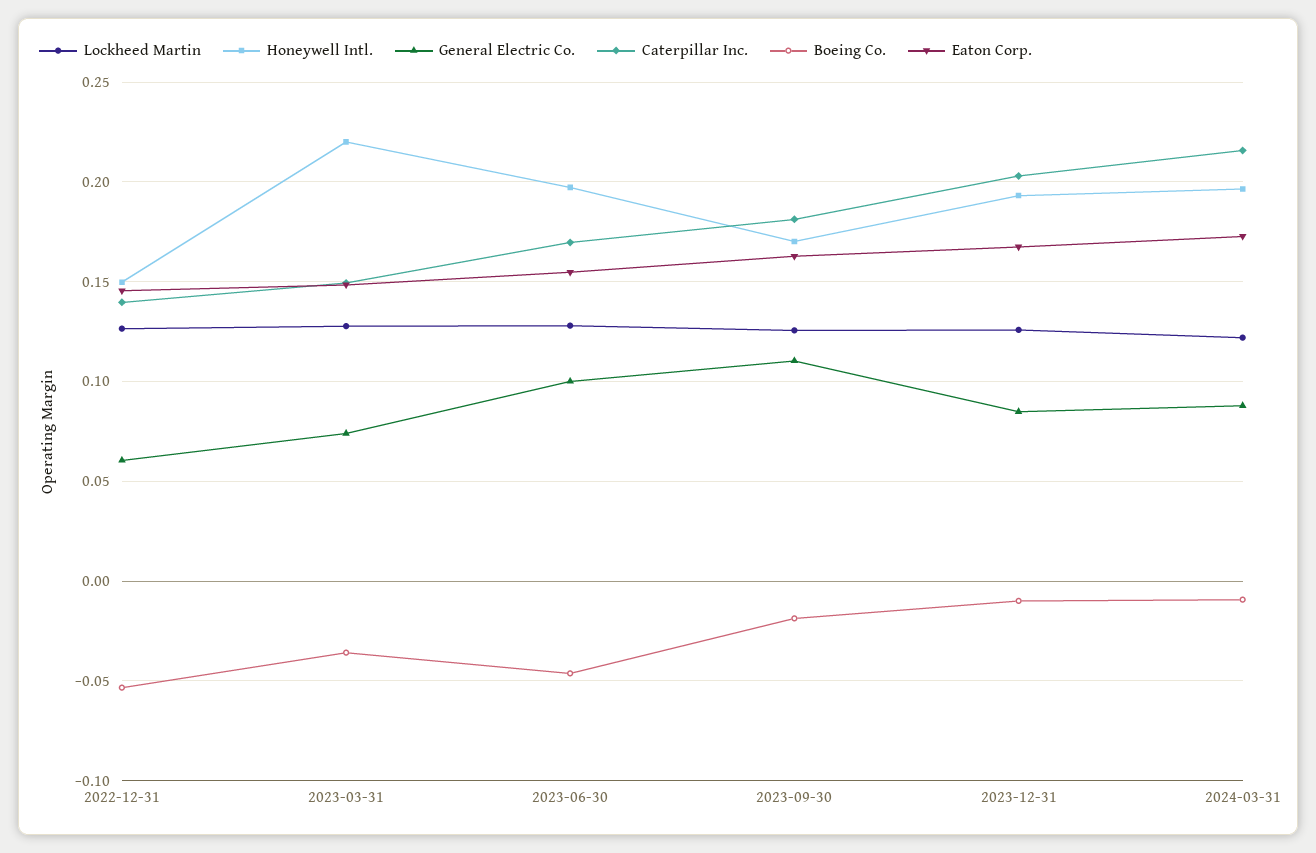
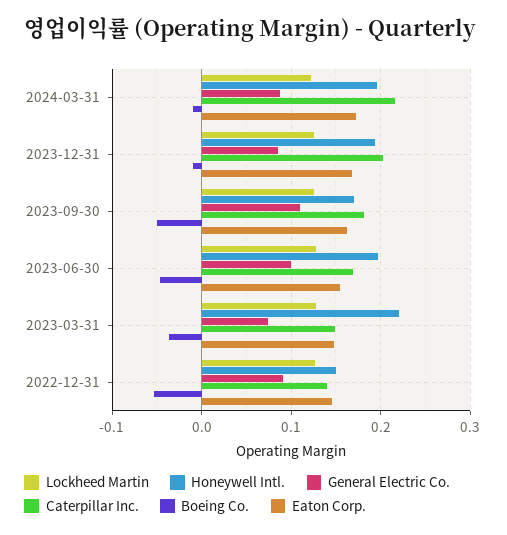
General Electric Co., 2022-12-31: 0.06 -> 0.09
Boeing Co., 2023-09-30: -0.02 -> -0.05

